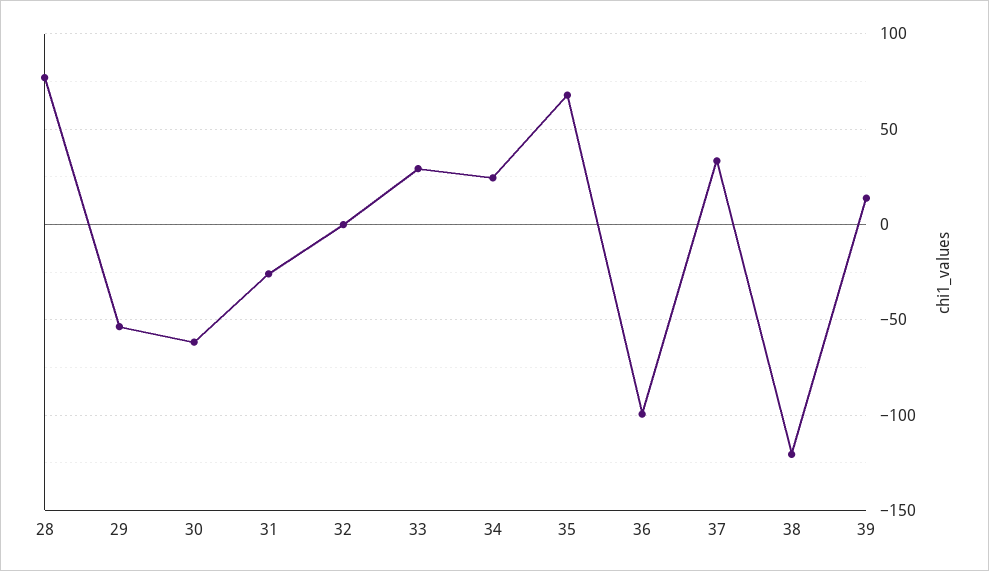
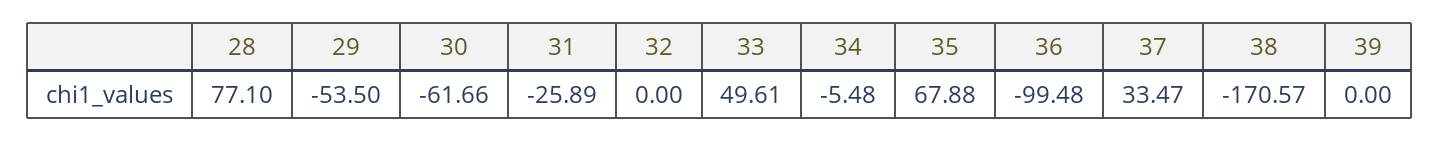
33: 30 -> 49.61
34: 25 -> -5.48
38: -120 -> -170.57
39: 15 -> 0

